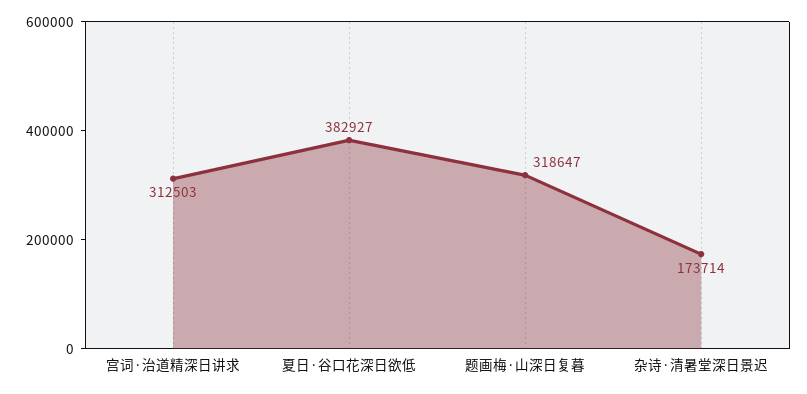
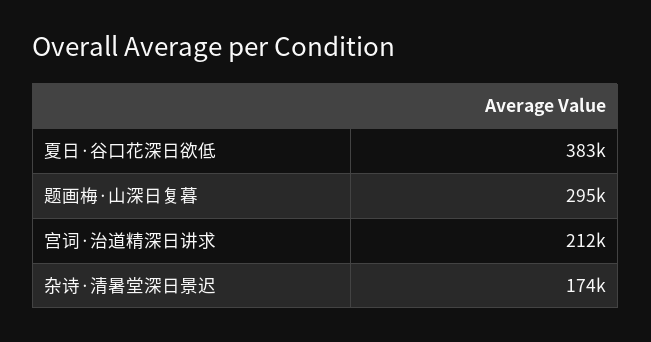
宫词·治道精深日讲求: 312503 -> 212000
题画梅·山深日复暮: 318647 -> 295000

